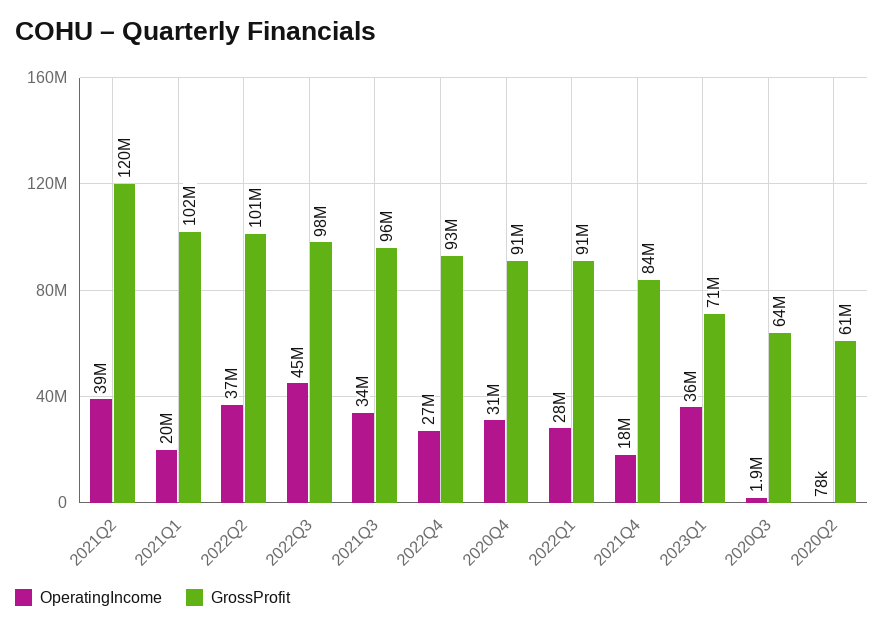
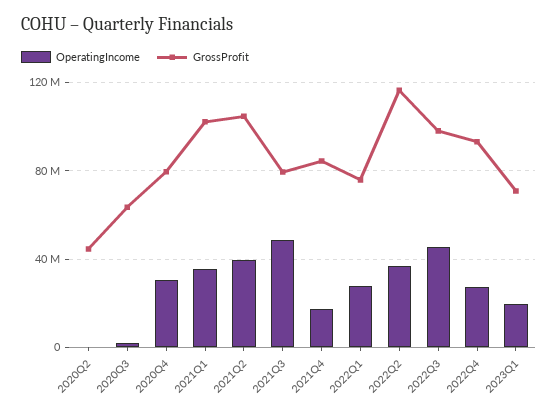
GrossProfit, 2021Q2: 120000000 -> 105000000
OperatingIncome, 2021Q1: 20000000 -> 35000000
GrossProfit, 2022Q2: 101000000 -> 115000000
OperatingIncome, 2021Q3: 34000000 -> 50000000
GrossProfit, 2021Q3: 96000000 -> 80000000
GrossProfit, 2020Q4: 91000000 -> 80000000
GrossProfit, 2022Q1: 91000000 -> 75000000
OperatingIncome, 2023Q1: 36000000 -> 20000000
GrossProfit, 2020Q2: 61000000 -> 45000000

